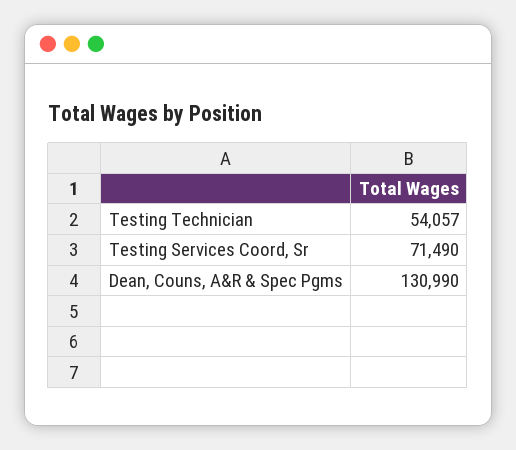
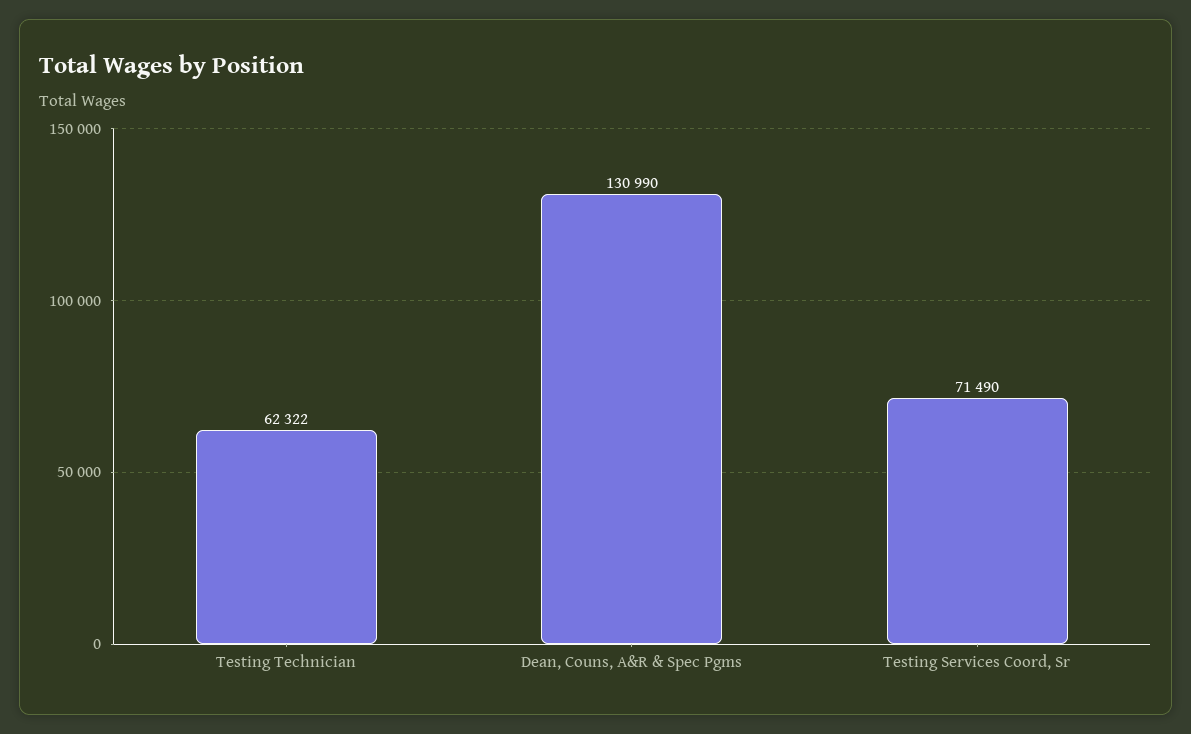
Testing Technician: 54057 -> 62322

